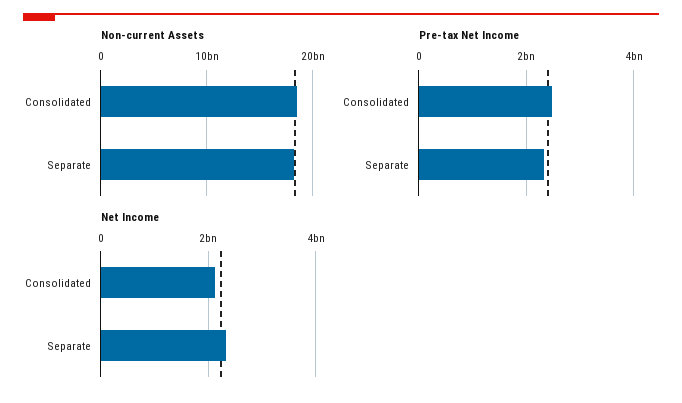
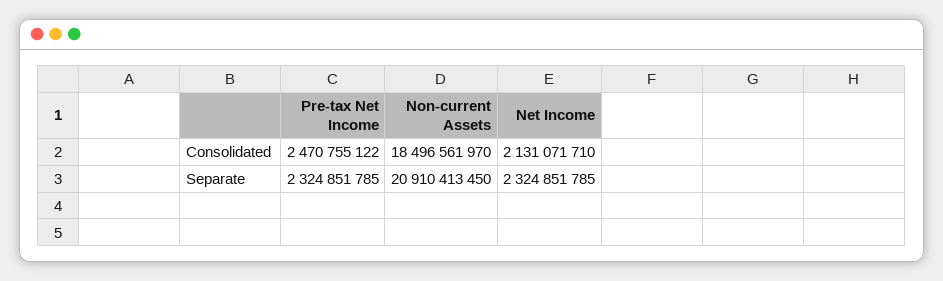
Non-current Assets, Separate: 18000000000 -> 20910413450

